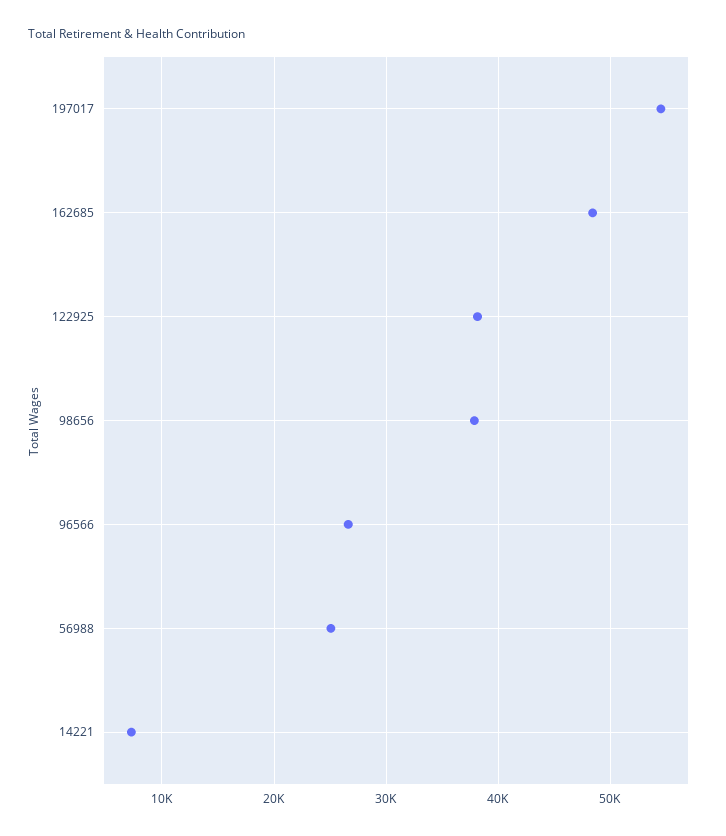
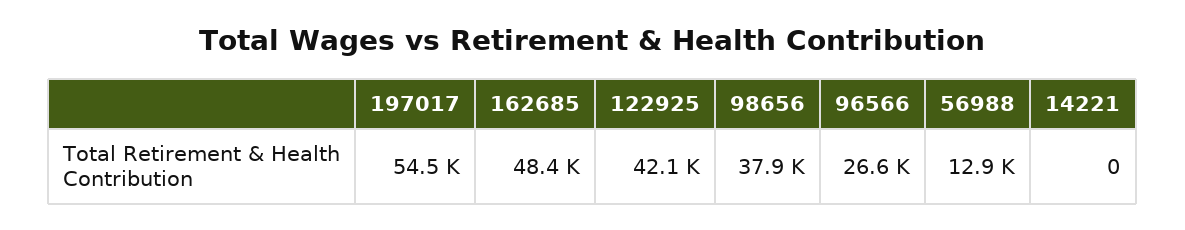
122925: 38000 -> 42100
56988: 25000 -> 12900
14221: 7000 -> 0

